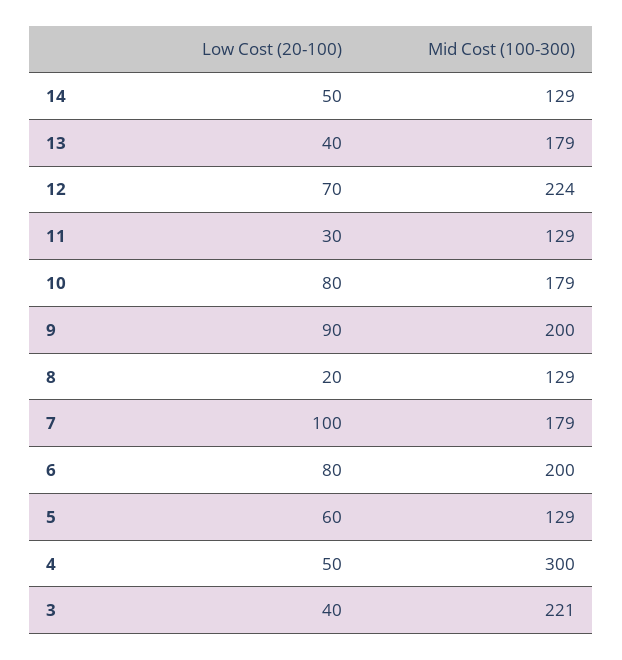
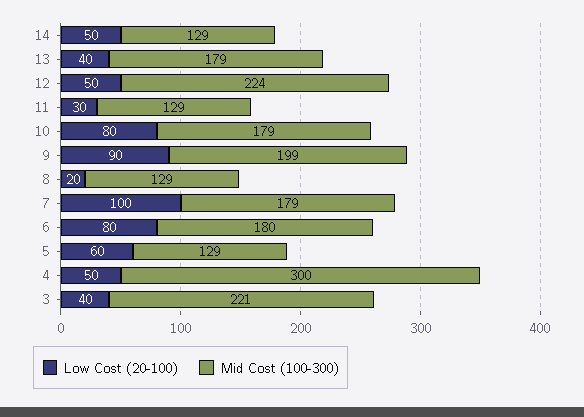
Low Cost (20-100), 12: 70 -> 50
Mid Cost (100-300), 9: 200 -> 199
Mid Cost (100-300), 6: 200 -> 180

